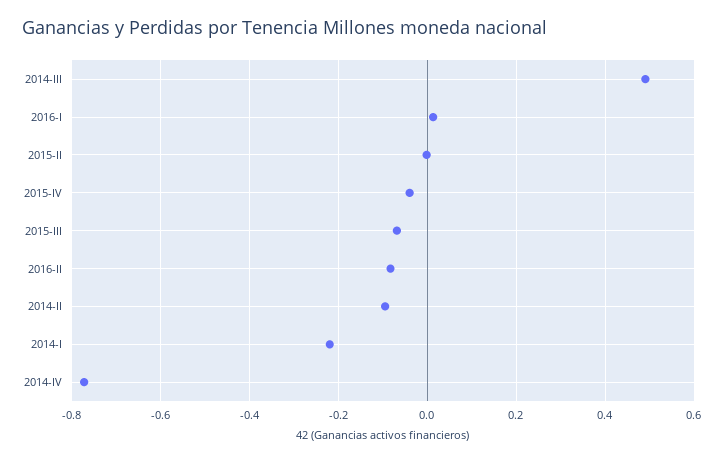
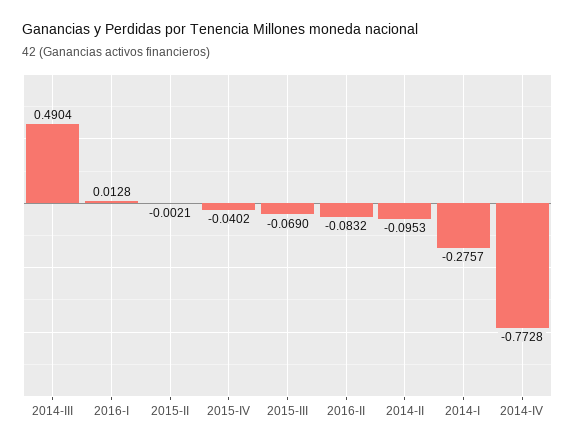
2014-I: -0.22 -> -0.2757

